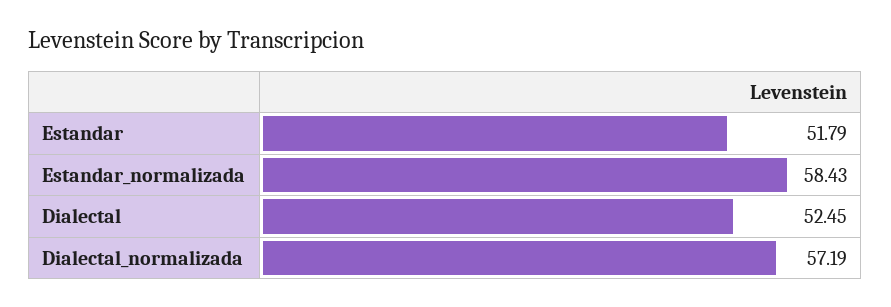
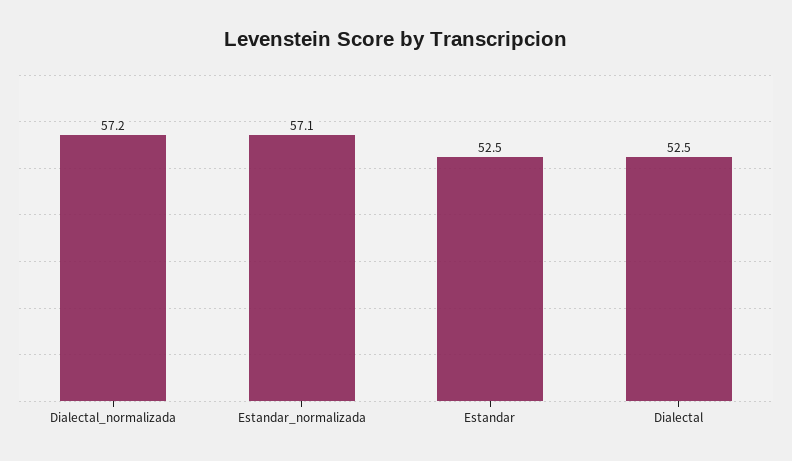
Estandar: 51.79 -> 52.5
Estandar_normalizada: 58.43 -> 57.1

